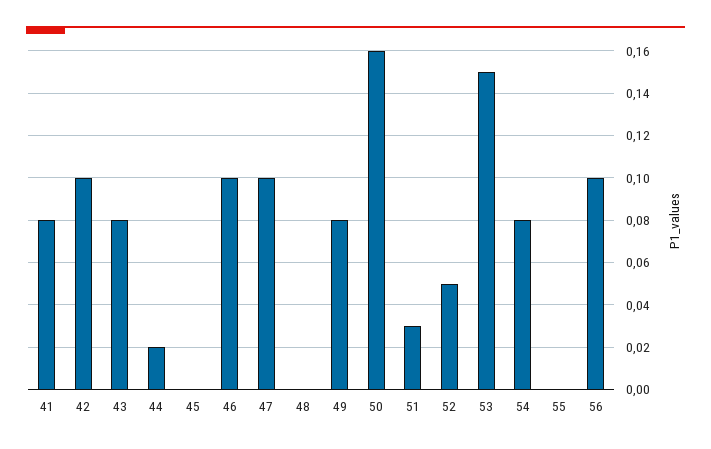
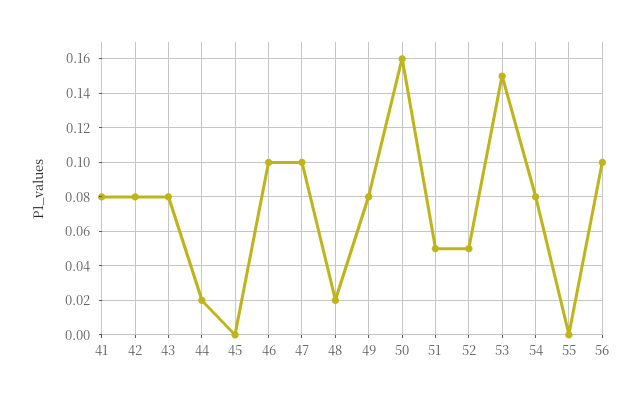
42: 0.1 -> 0.08
48: 0 -> 0.02
51: 0.03 -> 0.05

